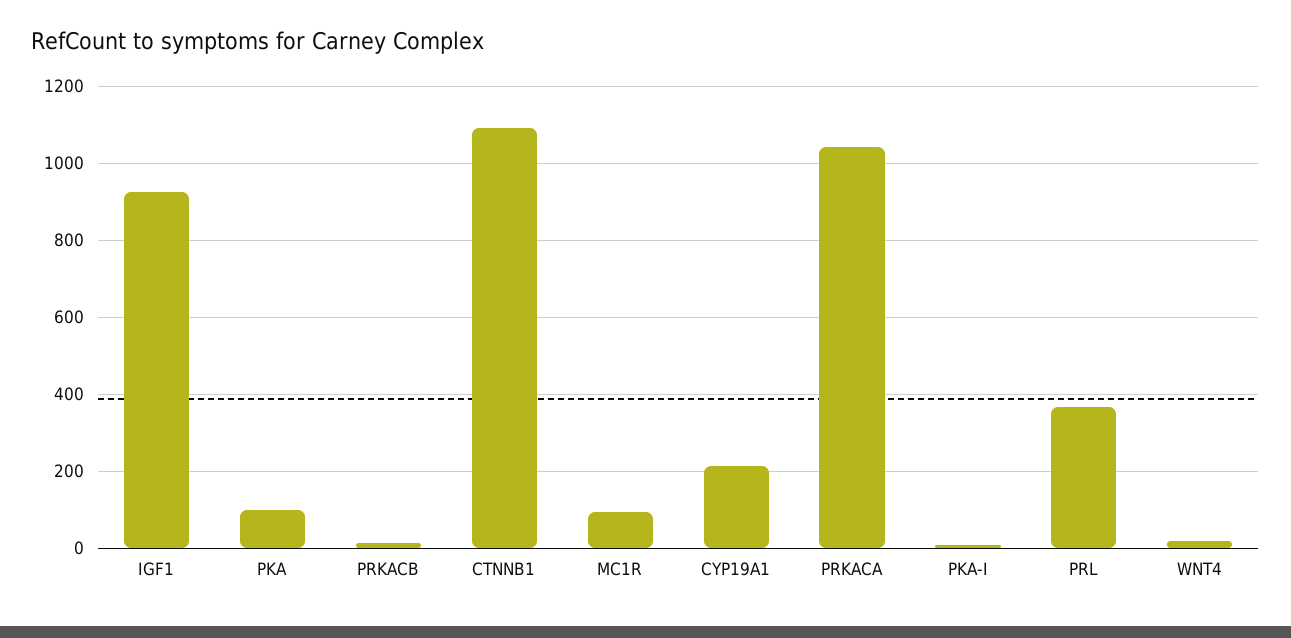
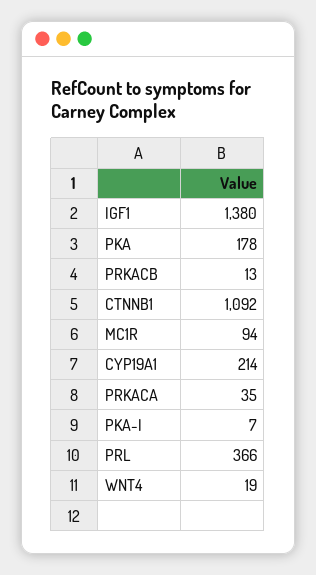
IGF1: 920 -> 1380
PKA: 100 -> 178
PRKACA: 1040 -> 35

